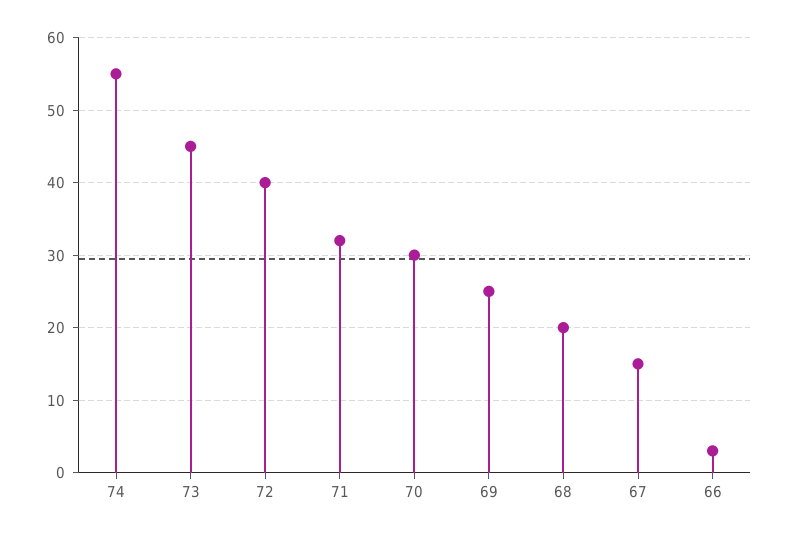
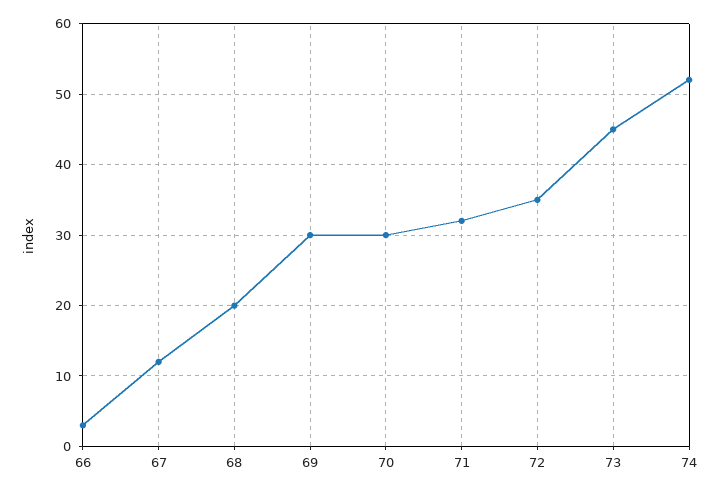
74: 55 -> 52
72: 40 -> 35
69: 25 -> 30
67: 15 -> 12

